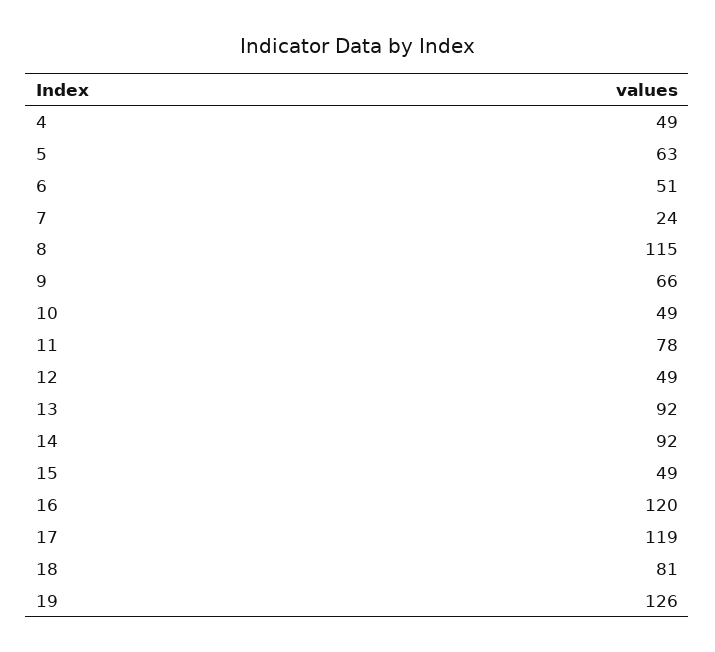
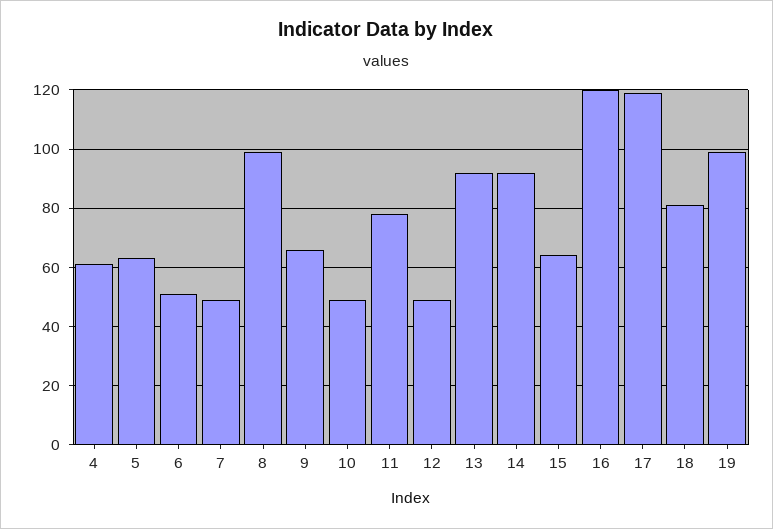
4: 49 -> 60
7: 24 -> 50
8: 115 -> 100
15: 49 -> 65
19: 126 -> 100

